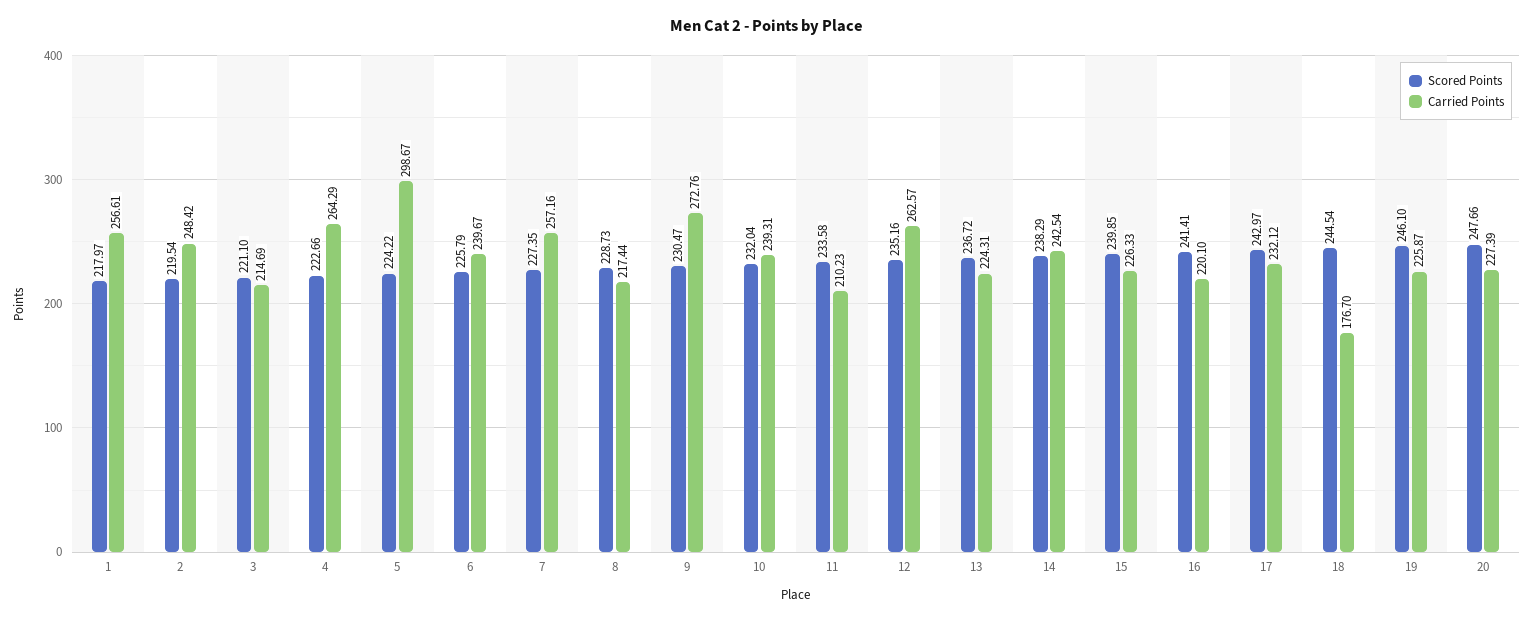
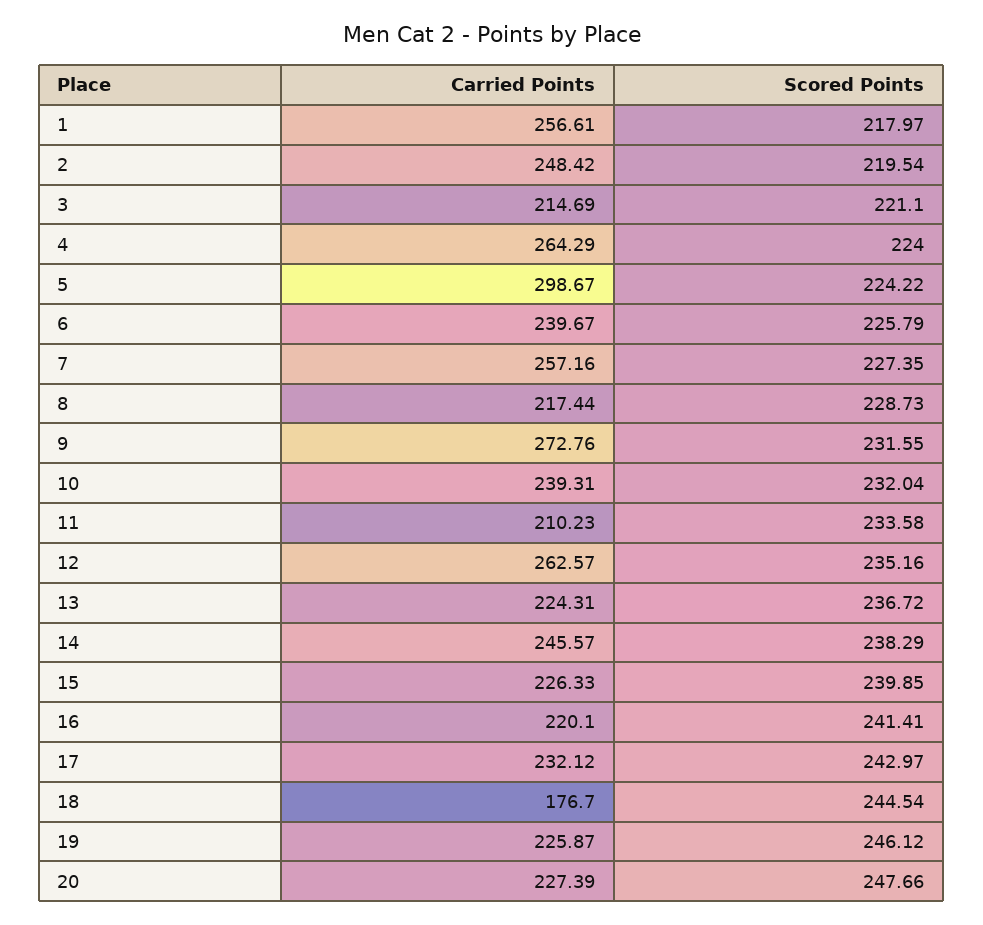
Scored Points, 4: 222.66 -> 224
Scored Points, 9: 230.47 -> 231.55
Carried Points, 14: 242.54 -> 245.57
Scored Points, 19: 246.1 -> 246.12

